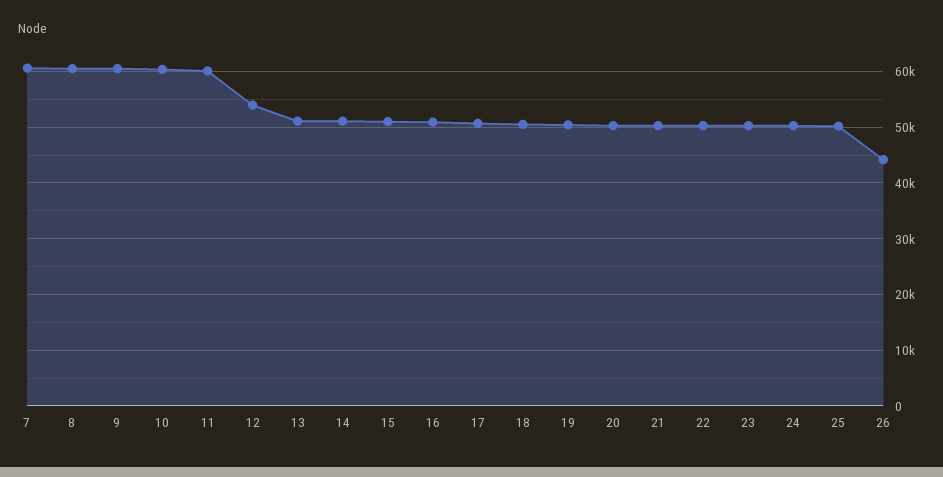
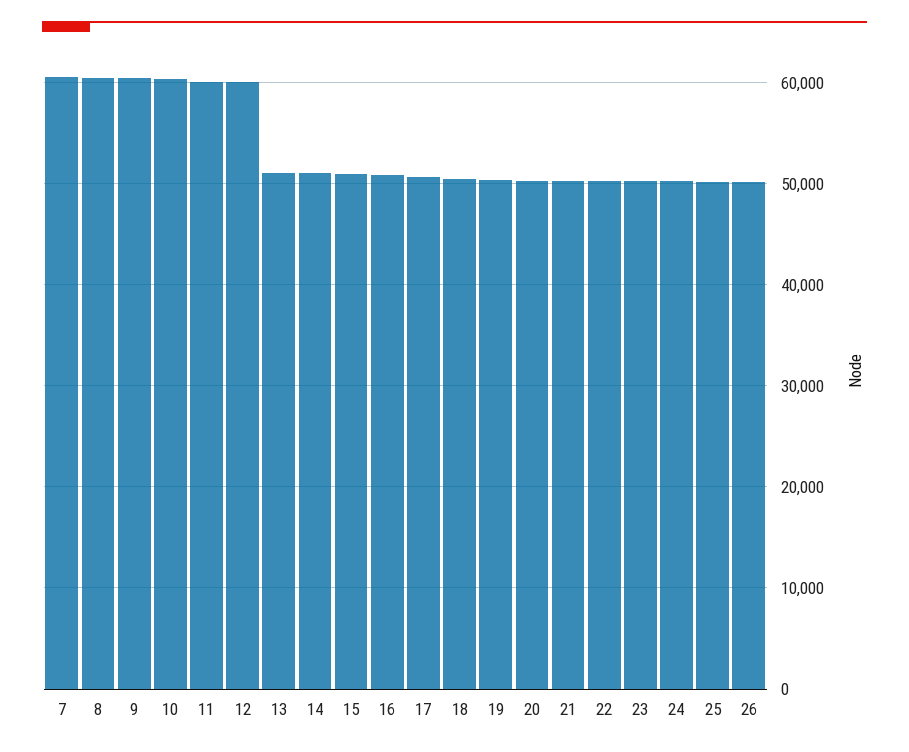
12: 54000 -> 60000
26: 44000 -> 50000

